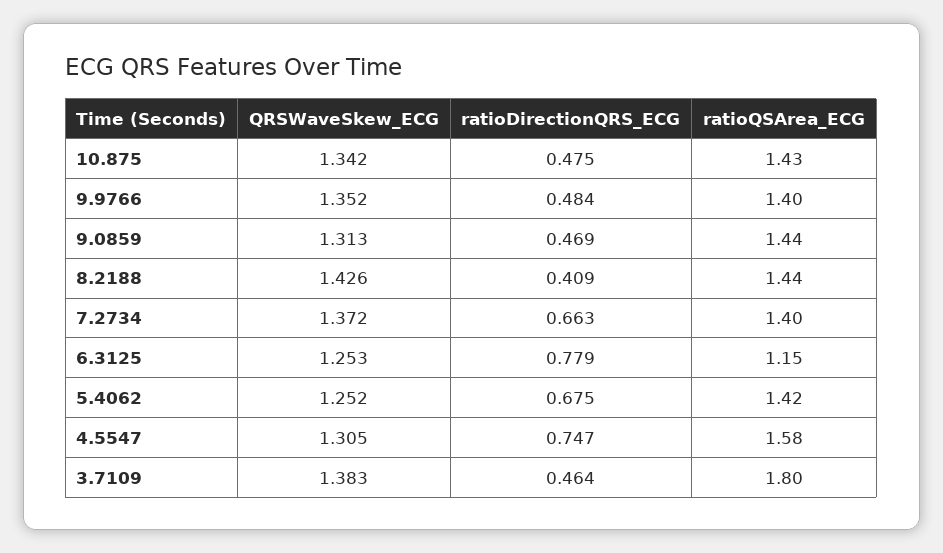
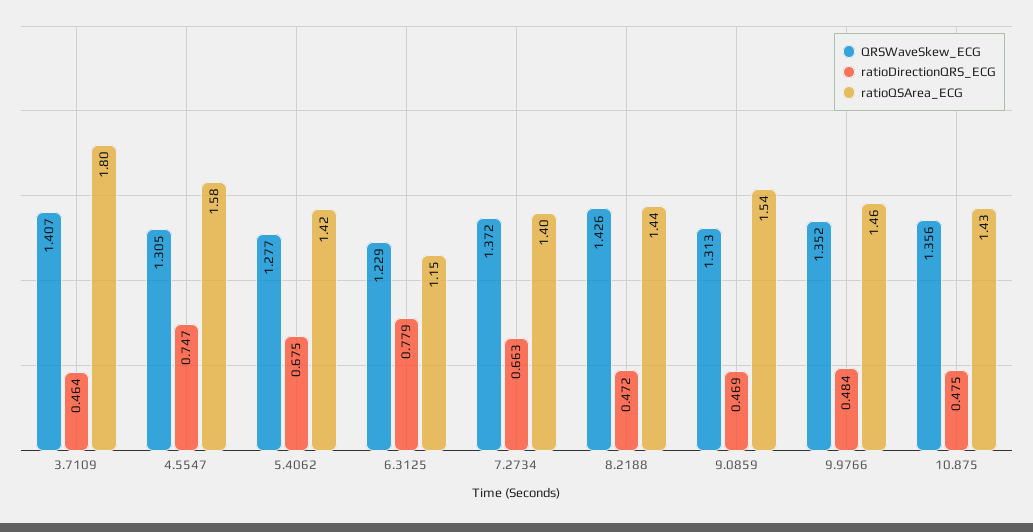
QRSWaveSkew_ECG, 10.875: 1.342 -> 1.356
ratioQSArea_ECG, 9.9766: 1.4 -> 1.46
ratioQSArea_ECG, 9.0859: 1.44 -> 1.54
ratioDirectionQRS_ECG, 8.2188: 0.409 -> 0.472
QRSWaveSkew_ECG, 6.3125: 1.253 -> 1.229
QRSWaveSkew_ECG, 5.4062: 1.252 -> 1.277
QRSWaveSkew_ECG, 3.7109: 1.383 -> 1.407

